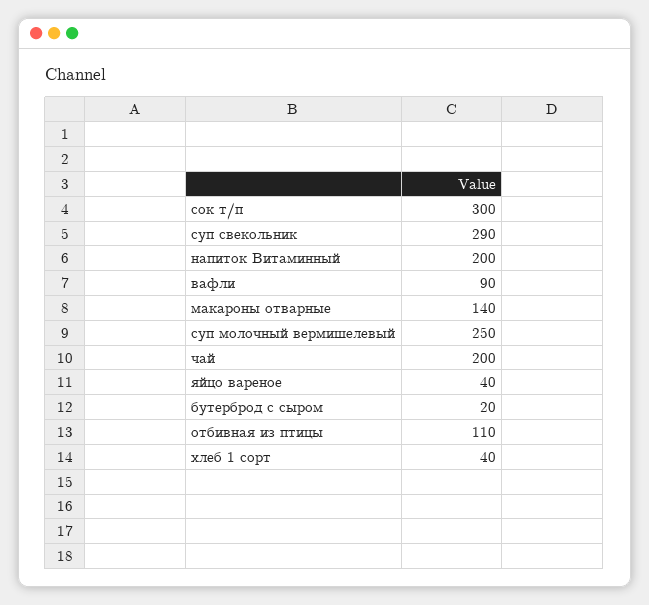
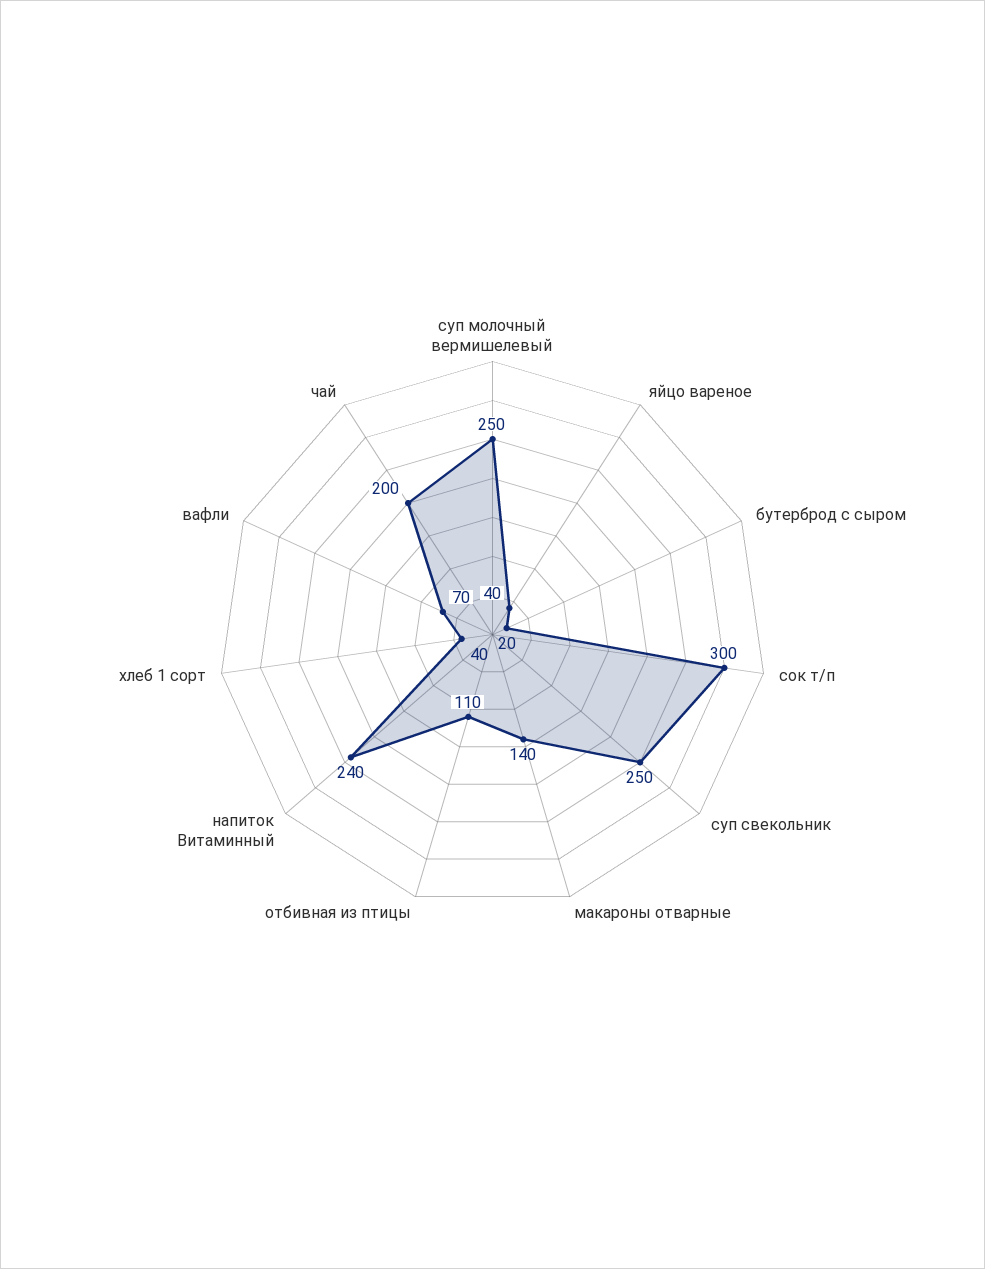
суп свекольник: 290 -> 250
напиток Витаминный: 200 -> 240
вафли: 90 -> 70

